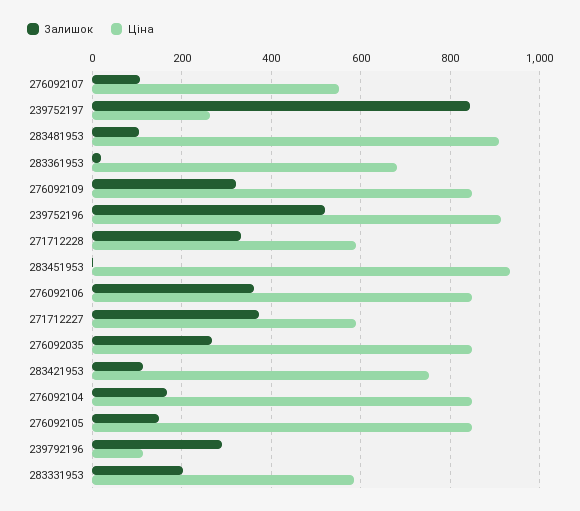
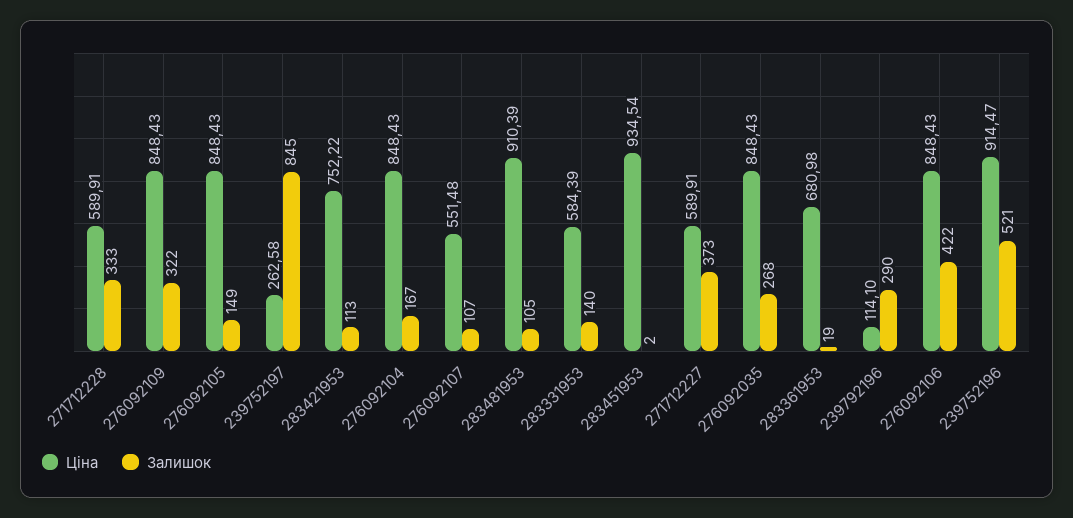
Залишок, 276092106: 360 -> 422
Залишок, 283331953: 200 -> 140

